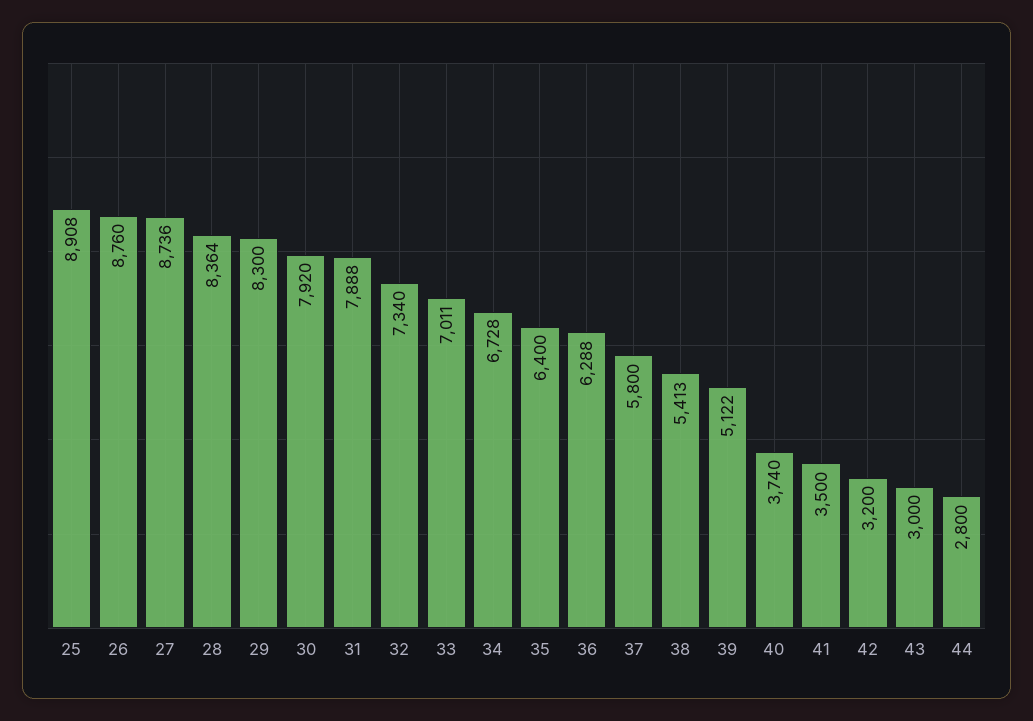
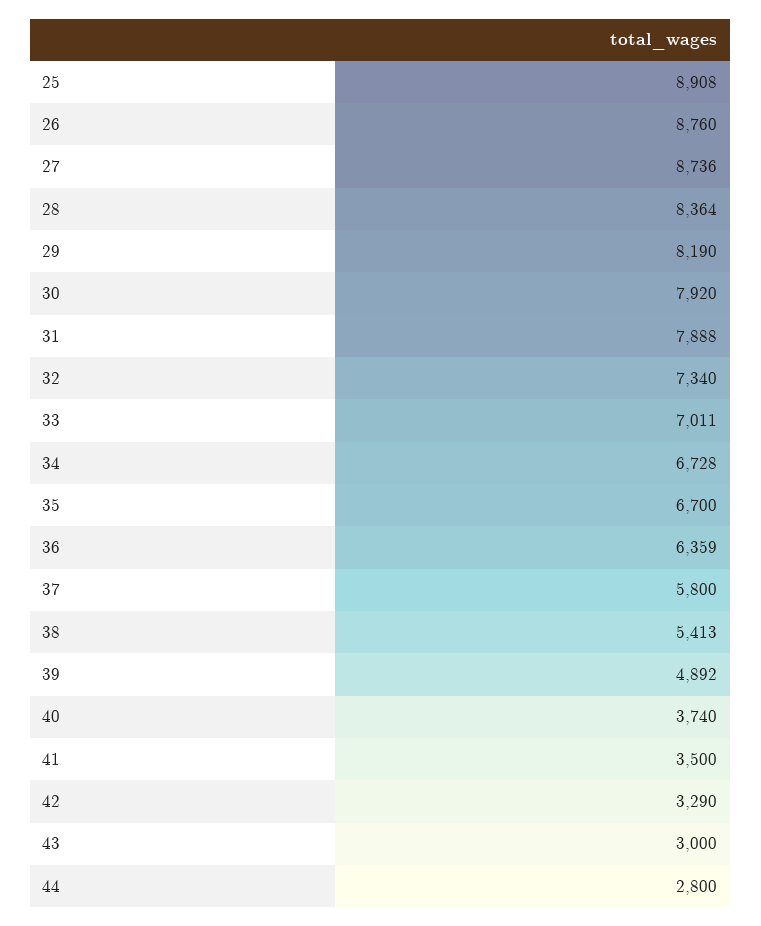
29: 8300 -> 8190
35: 6400 -> 6700
36: 6288 -> 6359
39: 5122 -> 4892
42: 3200 -> 3290

